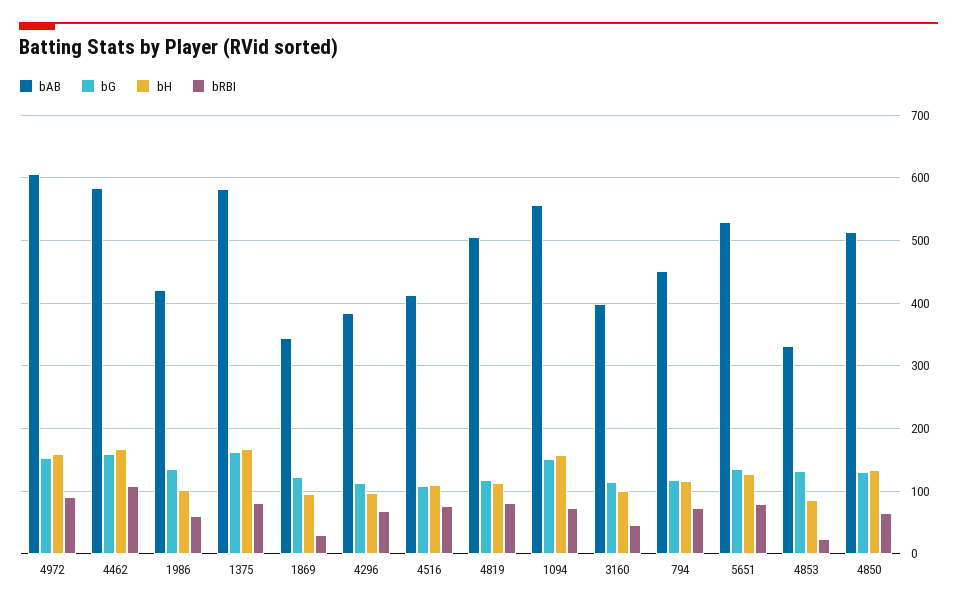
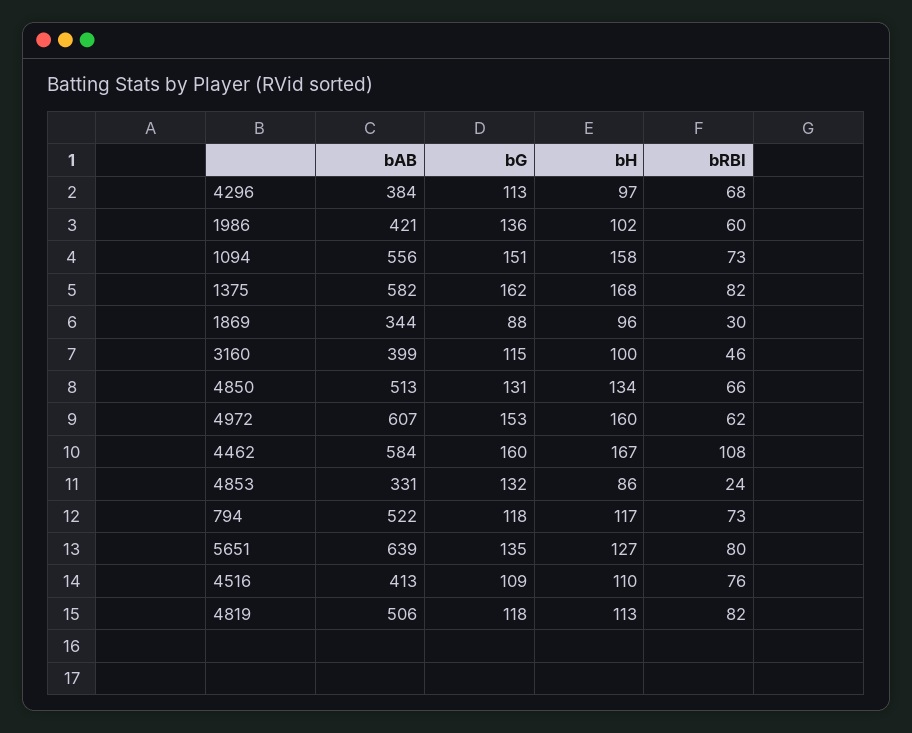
bRBI, 4972: 90 -> 62
bG, 1869: 120 -> 88
bAB, 794: 450 -> 522
bAB, 5651: 530 -> 639

